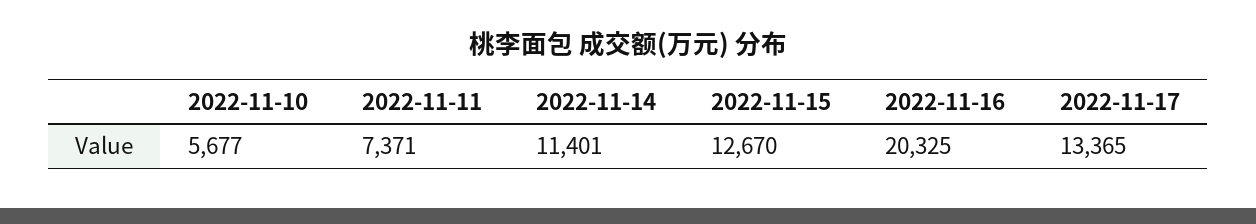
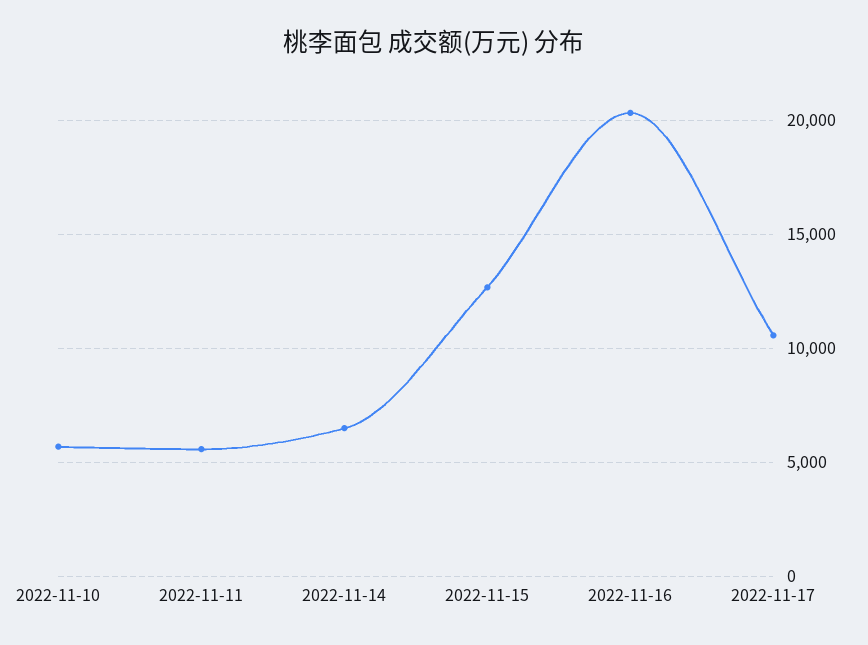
2022-11-11: 7371 -> 5500
2022-11-14: 11401 -> 6500
2022-11-17: 13365 -> 10500

